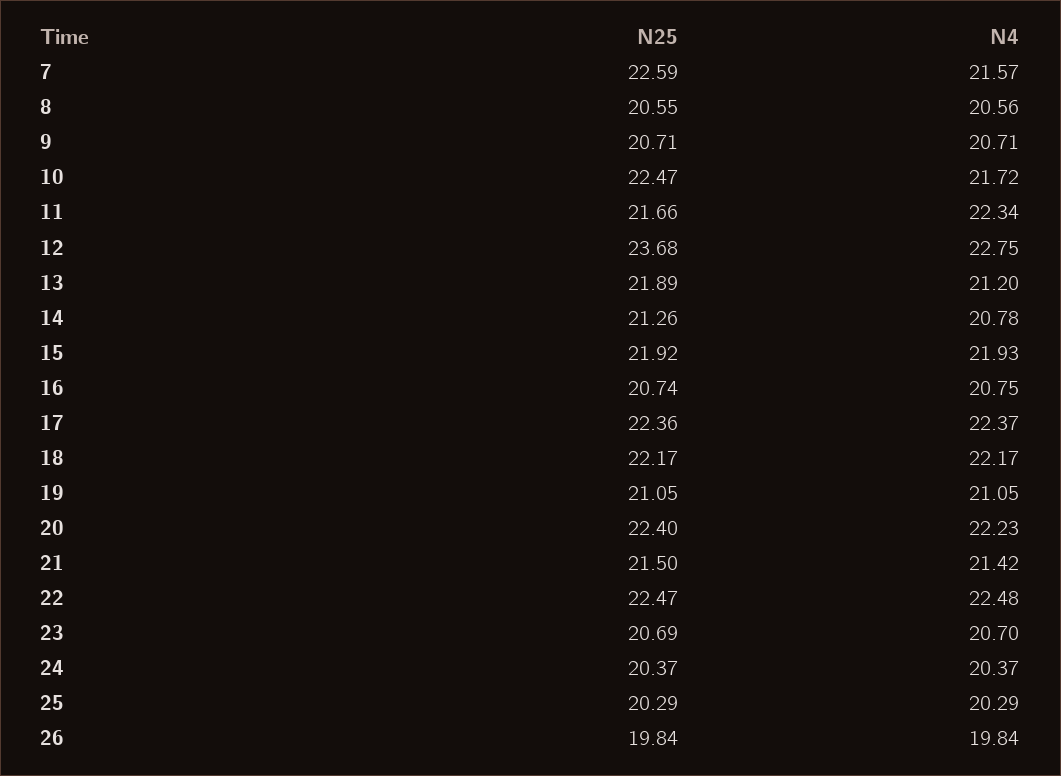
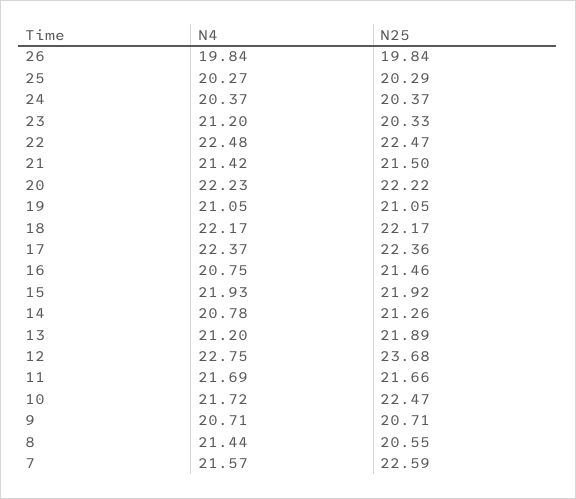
N4, 8: 20.56 -> 21.44
N4, 11: 22.34 -> 21.69
N25, 16: 20.74 -> 21.46
N25, 20: 22.4 -> 22.22
N25, 23: 20.69 -> 20.33
N4, 23: 20.7 -> 21.2
N4, 25: 20.29 -> 20.27

